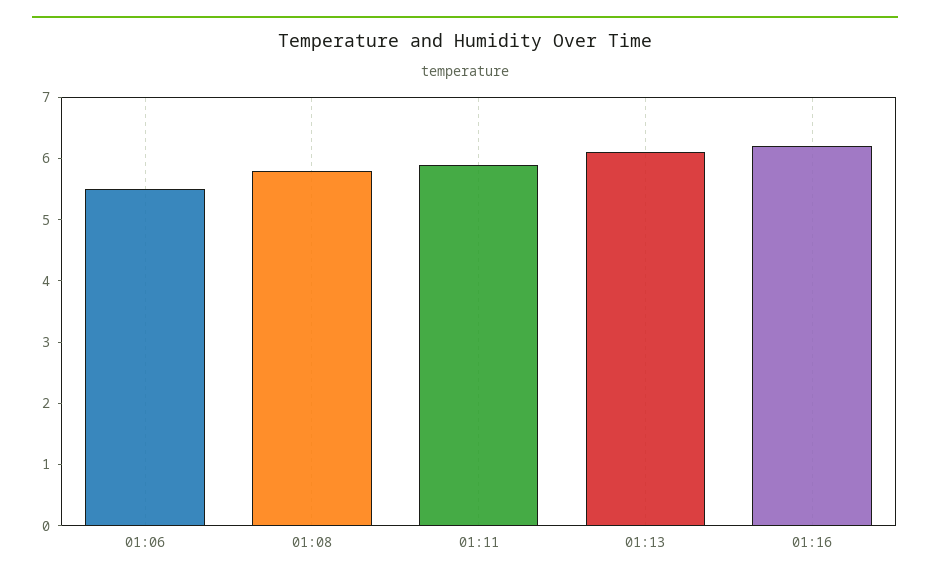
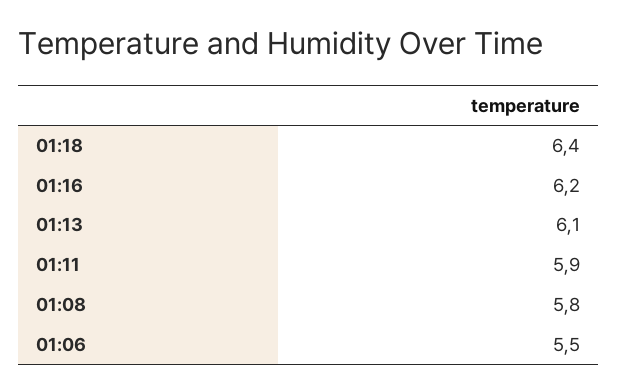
01:18: none -> 6.4

